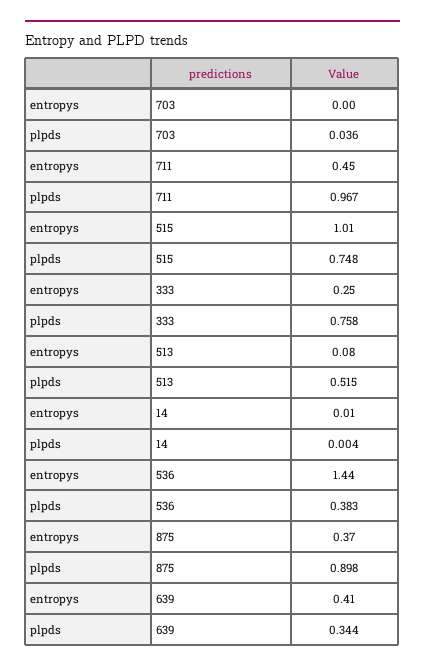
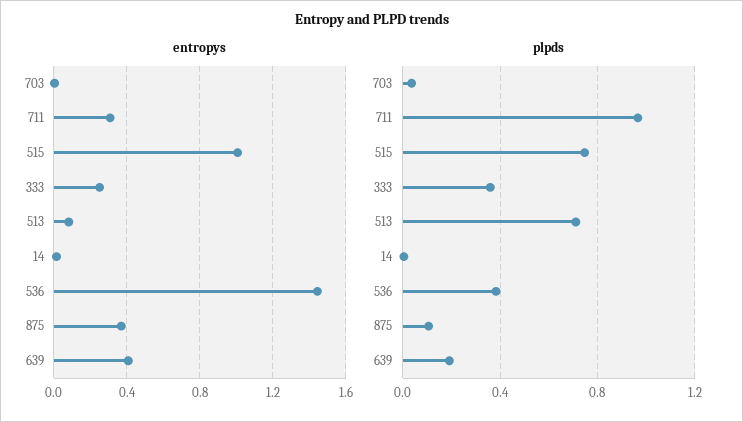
entropys, 711: 0.45 -> 0.3
plpds, 333: 0.758 -> 0.35
plpds, 513: 0.515 -> 0.7
plpds, 875: 0.898 -> 0.1
plpds, 639: 0.344 -> 0.2

